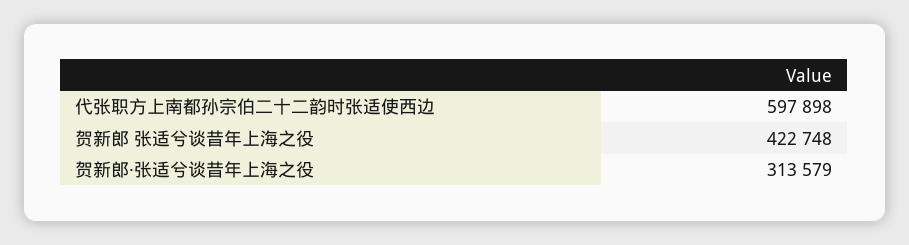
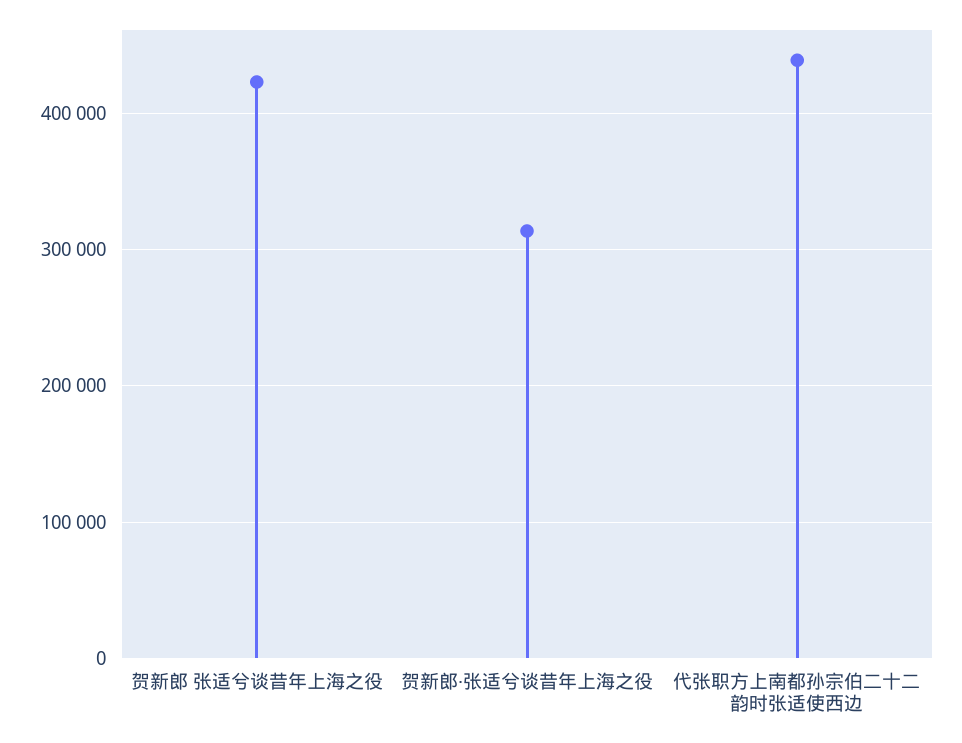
代张职方上南都孙宗伯二十二韵时张适使西边: 597898 -> 440000

